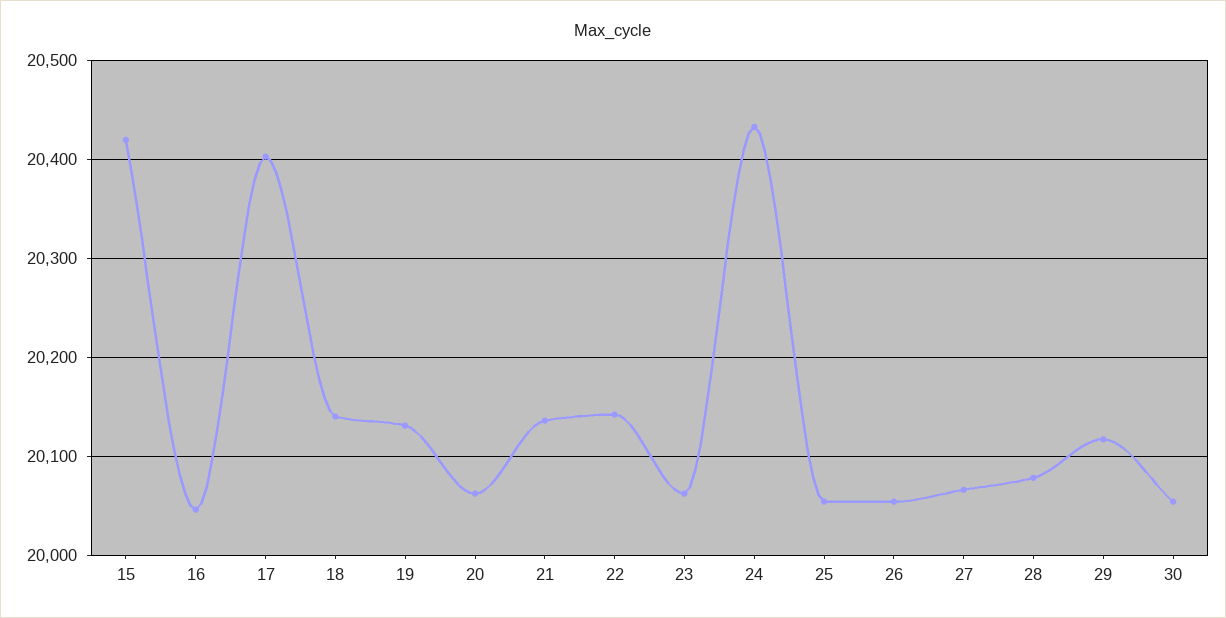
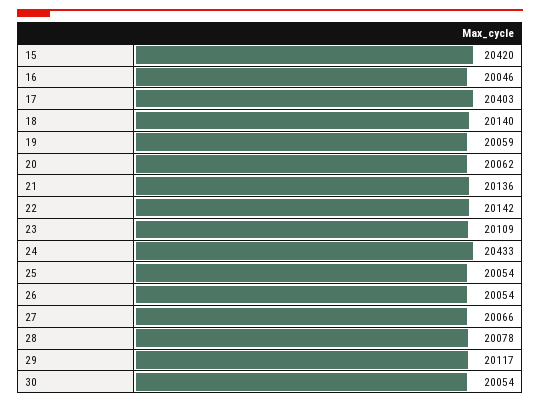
19: 20130 -> 20059
23: 20060 -> 20109

